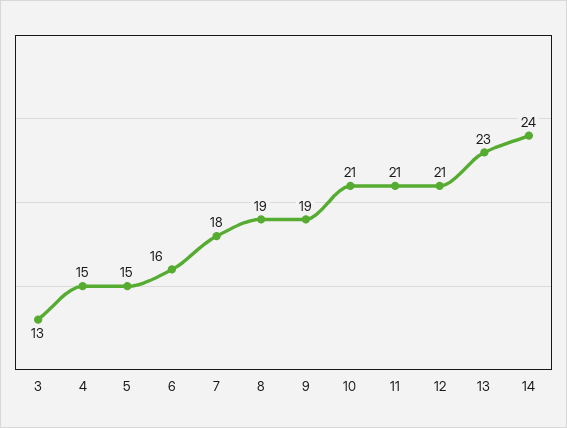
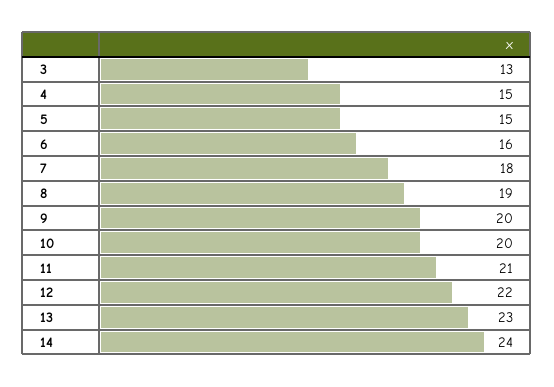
9: 19 -> 20
10: 21 -> 20
12: 21 -> 22

